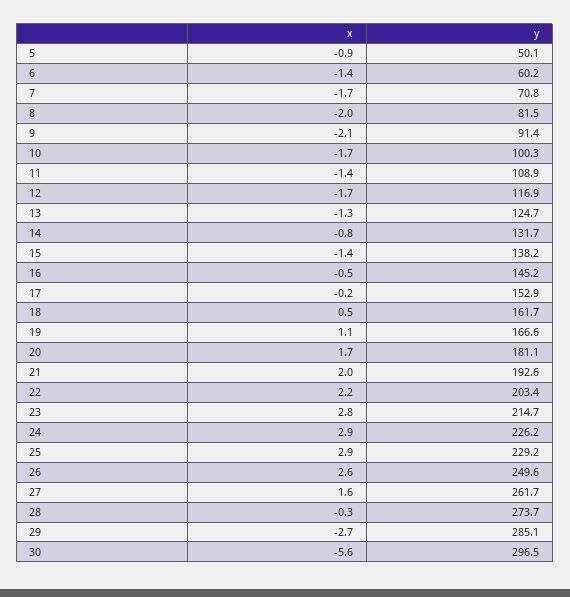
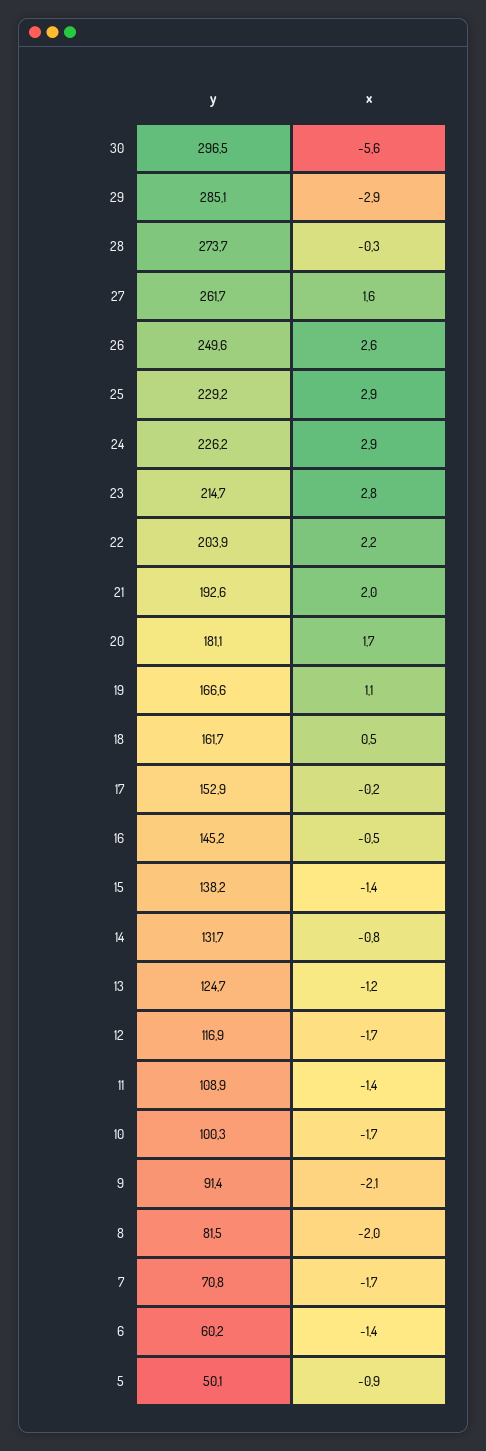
x, 13: -1.3 -> -1.2
y, 22: 203.4 -> 203.9
x, 29: -2.7 -> -2.9

